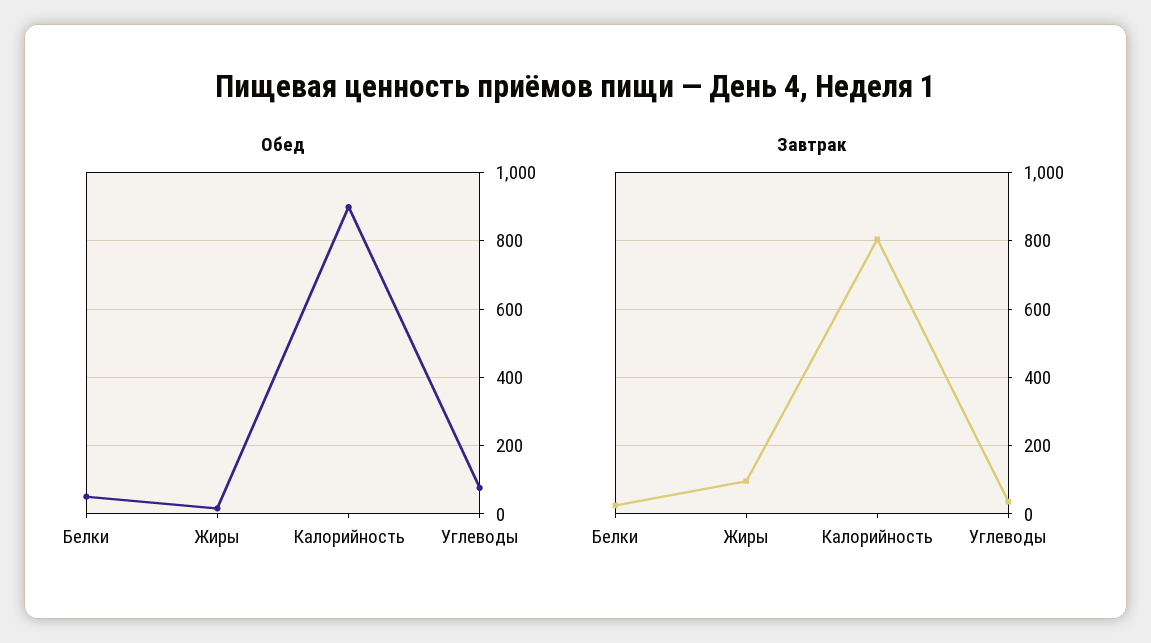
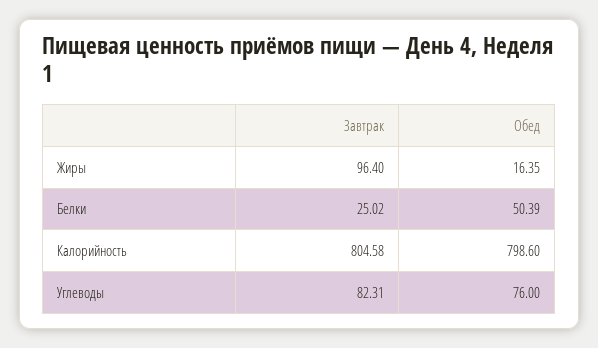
Обед, Калорийность: 900 -> 798.6
Завтрак, Углеводы: 40 -> 82.31

